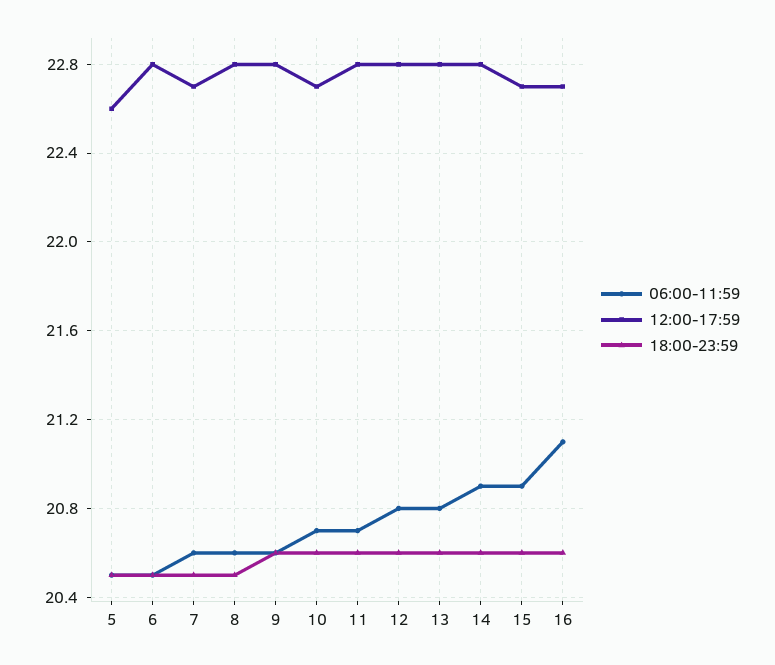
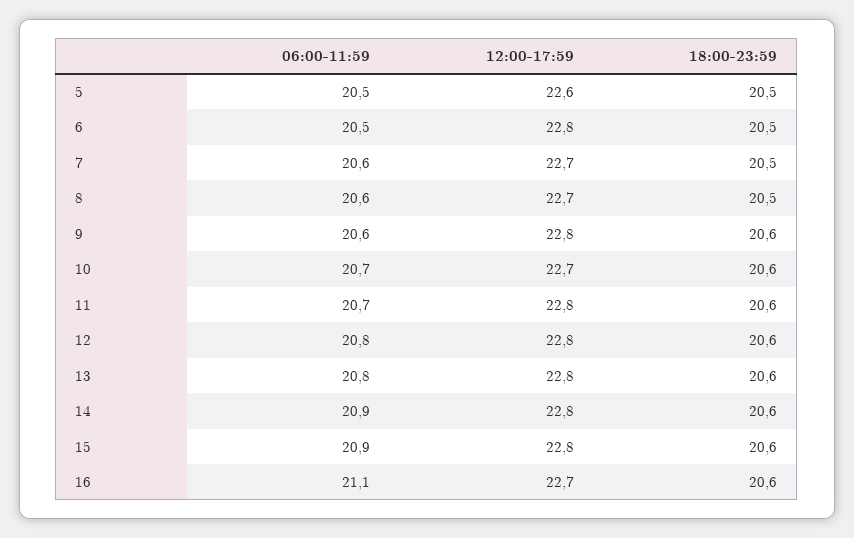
12:00-17:59, 8: 22.8 -> 22.7
12:00-17:59, 15: 22.7 -> 22.8

